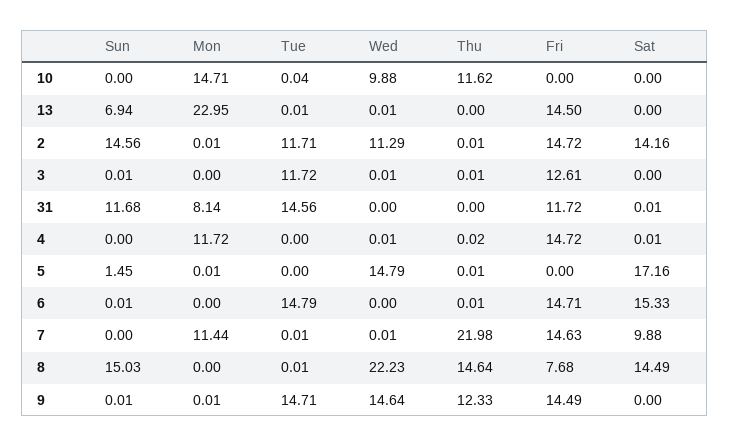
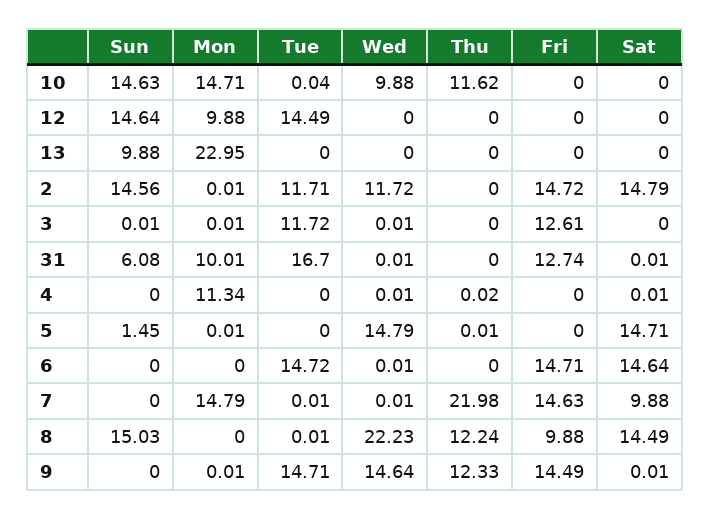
Sun, 10: 0 -> 14.63
Sun, 13: 6.94 -> 9.88
Tue, 13: 0.01 -> 0
Wed, 13: 0.01 -> 0
Fri, 13: 14.5 -> 0
Wed, 2: 11.29 -> 11.72
Thu, 2: 0.01 -> 0
Sat, 2: 14.16 -> 14.79
Mon, 3: 0 -> 0.01
Thu, 3: 0.01 -> 0
Sun, 31: 11.68 -> 6.08
Mon, 31: 8.14 -> 10.01
Tue, 31: 14.56 -> 16.7
Wed, 31: 0 -> 0.01
Fri, 31: 11.72 -> 12.74
Mon, 4: 11.72 -> 11.34
Fri, 4: 14.72 -> 0
Sat, 5: 17.16 -> 14.71
Sun, 6: 0.01 -> 0
Tue, 6: 14.79 -> 14.72
Wed, 6: 0 -> 0.01
Thu, 6: 0.01 -> 0
Sat, 6: 15.33 -> 14.64
Mon, 7: 11.44 -> 14.79
Thu, 8: 14.64 -> 12.24
Fri, 8: 7.68 -> 9.88
Sun, 9: 0.01 -> 0
Sat, 9: 0 -> 0.01
Sun, 12: none -> 14.64
Mon, 12: none -> 9.88
Tue, 12: none -> 14.49
Wed, 12: none -> 0
Thu, 12: none -> 0
Fri, 12: none -> 0
Sat, 12: none -> 0

